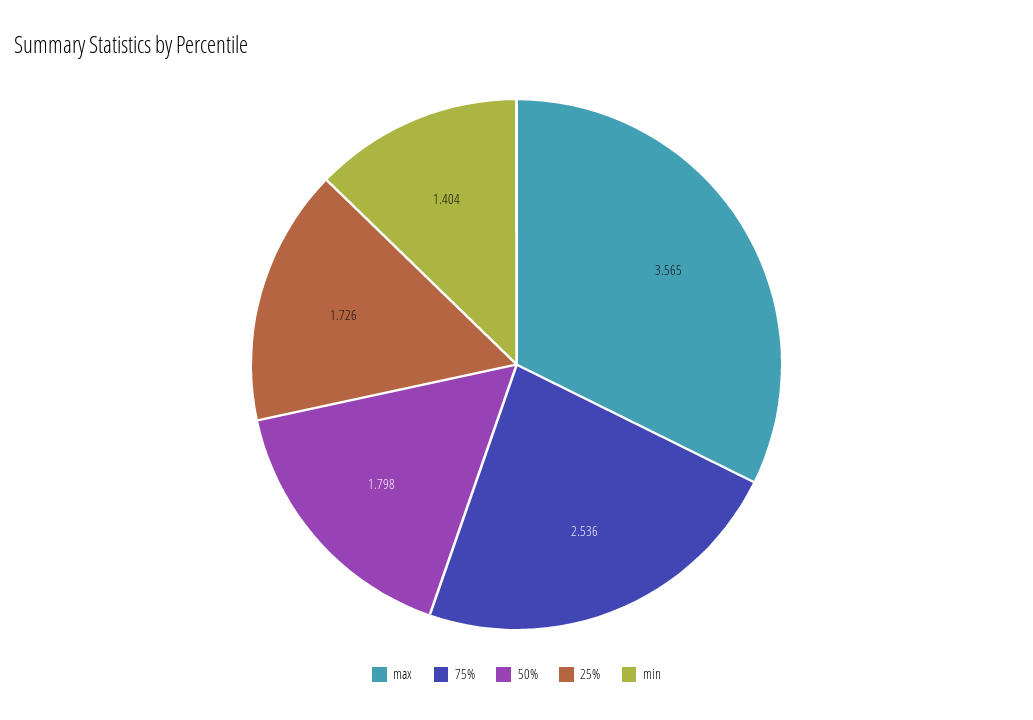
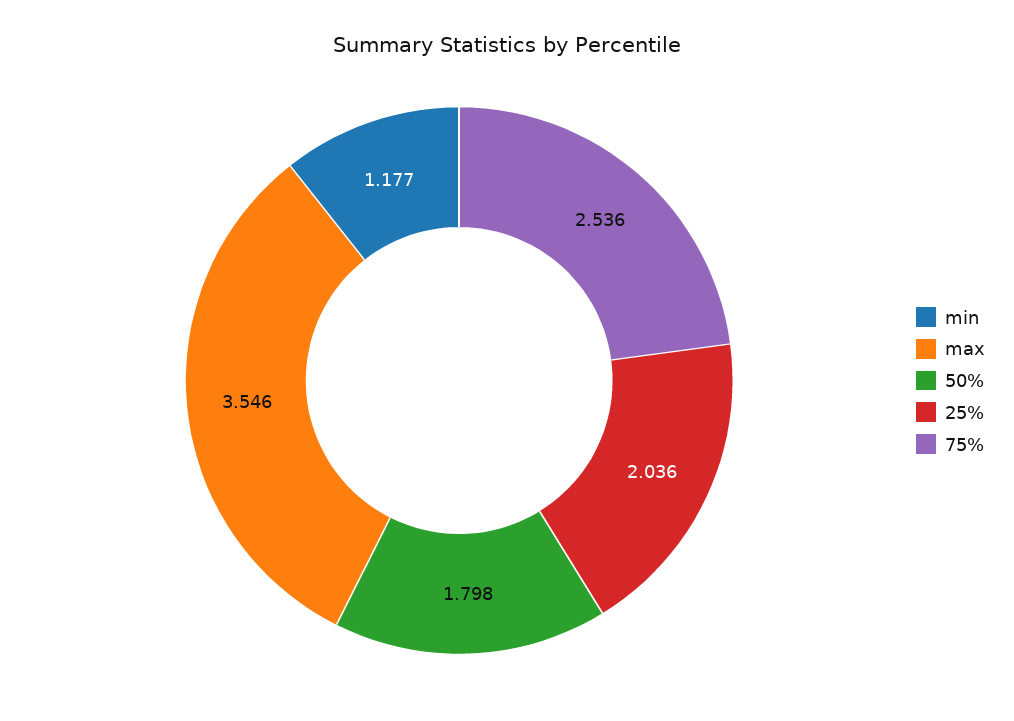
max: 3.565 -> 3.546
25%: 1.726 -> 2.036
min: 1.404 -> 1.177

